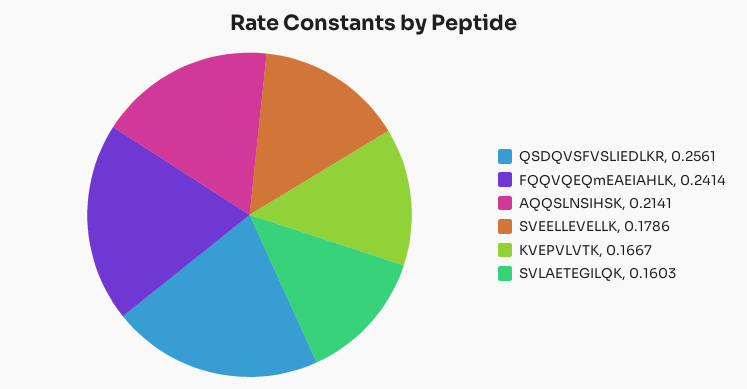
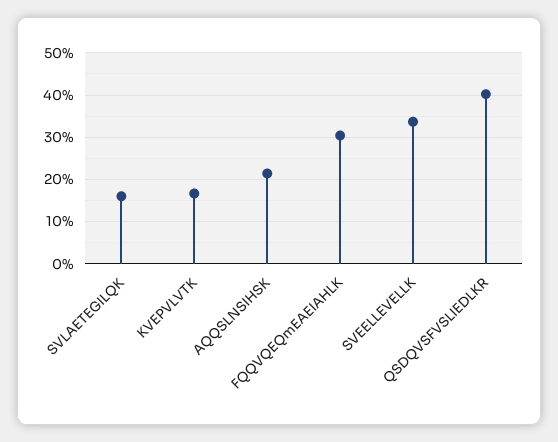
QSDQVSFVSLIEDLKR: 0.2561 -> 0.4
FQQVQEQmEAEIAHLK: 0.2414 -> 0.3
SVEELLEVELLK: 0.1786 -> 0.34

